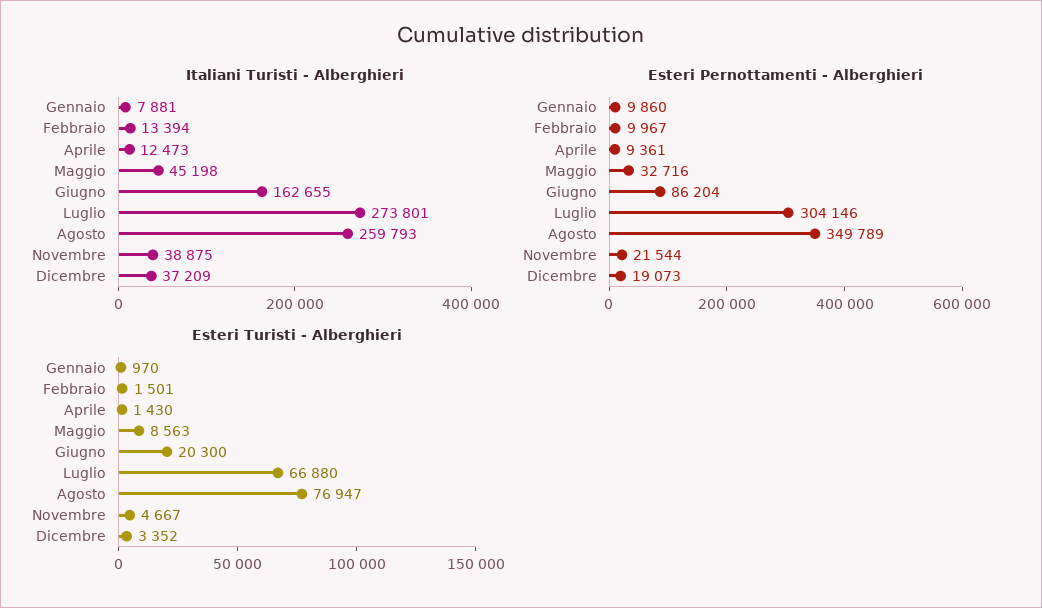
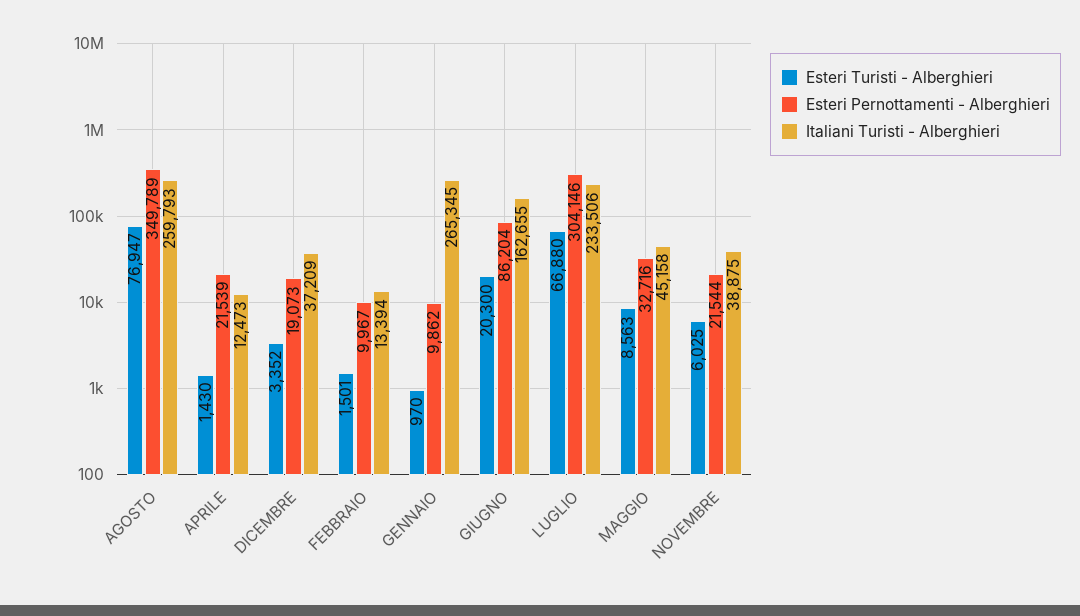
Italiani Turisti - Alberghieri, Gennaio: 7881 -> 265345
Italiani Turisti - Alberghieri, Maggio: 45198 -> 45158
Italiani Turisti - Alberghieri, Luglio: 273801 -> 233506
Esteri Pernottamenti - Alberghieri, Gennaio: 9860 -> 9862
Esteri Pernottamenti - Alberghieri, Aprile: 9361 -> 21539
Esteri Turisti - Alberghieri, Novembre: 4667 -> 6025

